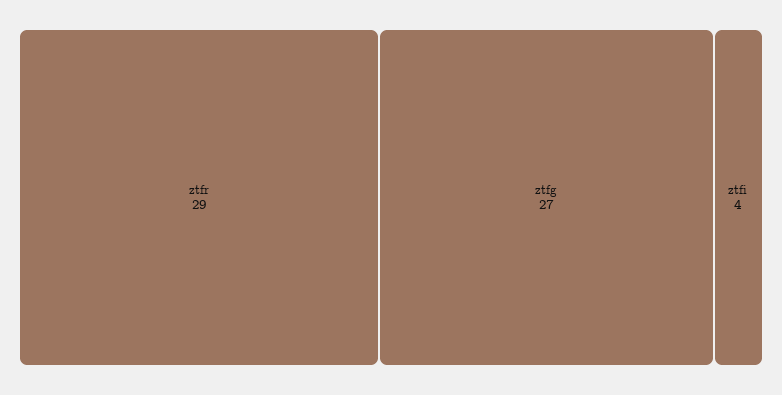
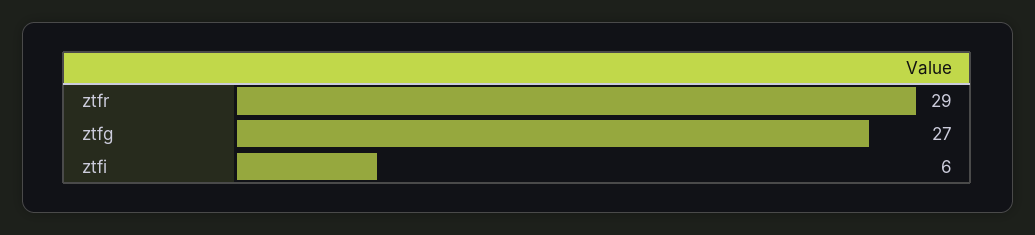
ztfi: 4 -> 6

